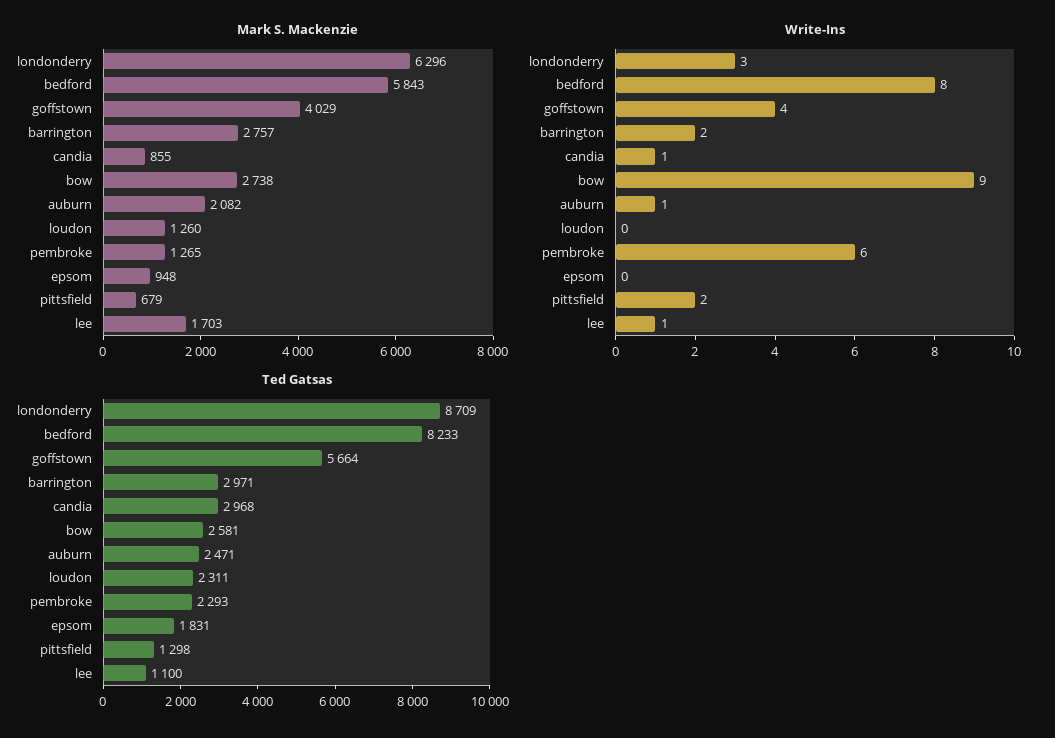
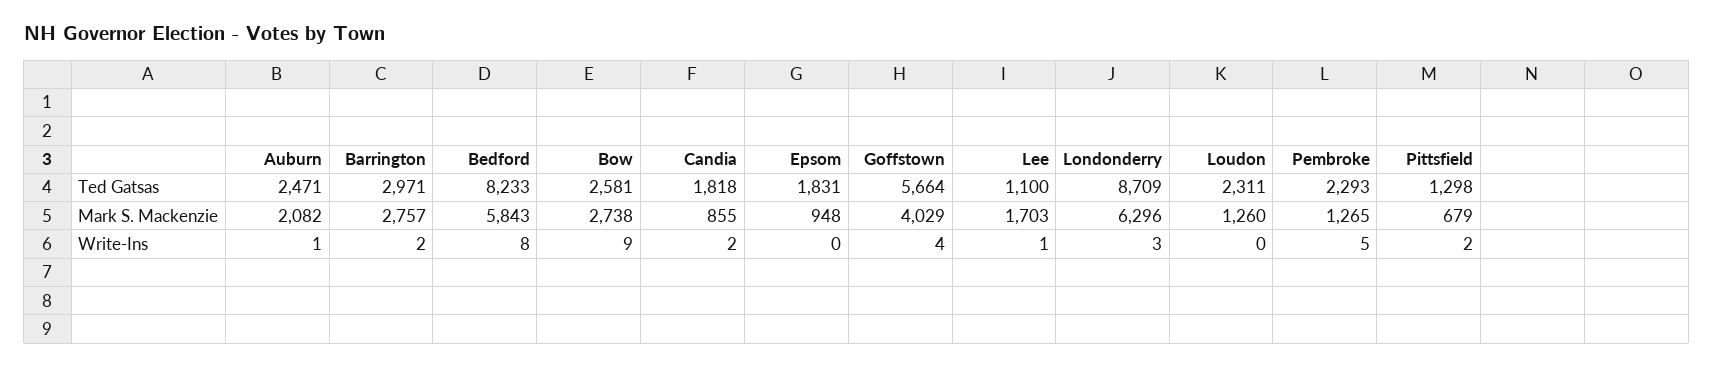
Write-Ins, candia: 1 -> 2
Write-Ins, pembroke: 6 -> 5
Ted Gatsas, candia: 2968 -> 1818

